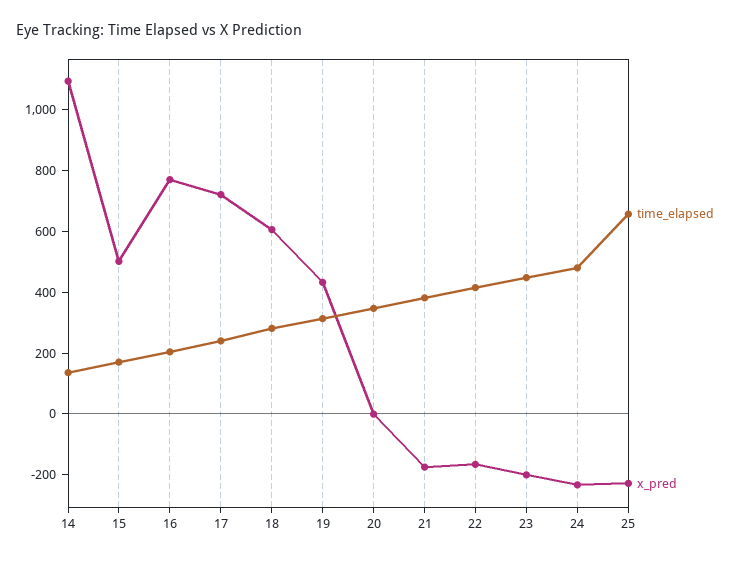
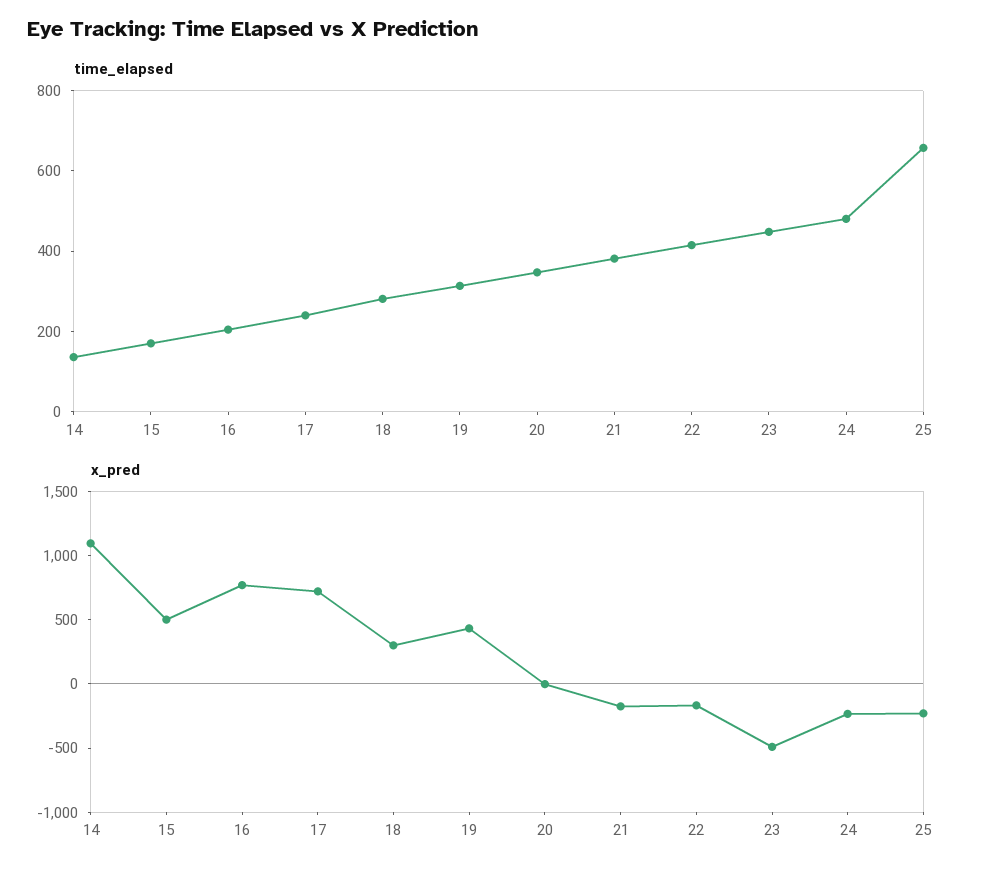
x_pred, 18: 600 -> 300
x_pred, 23: -200 -> -500

